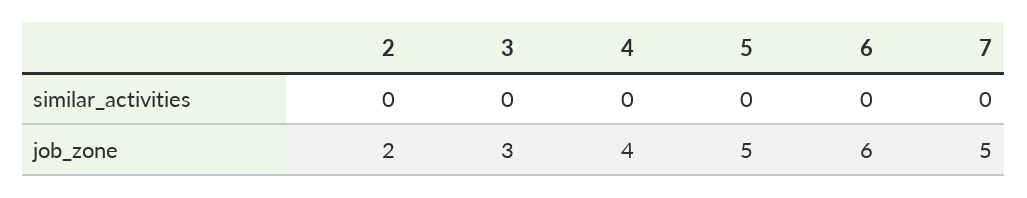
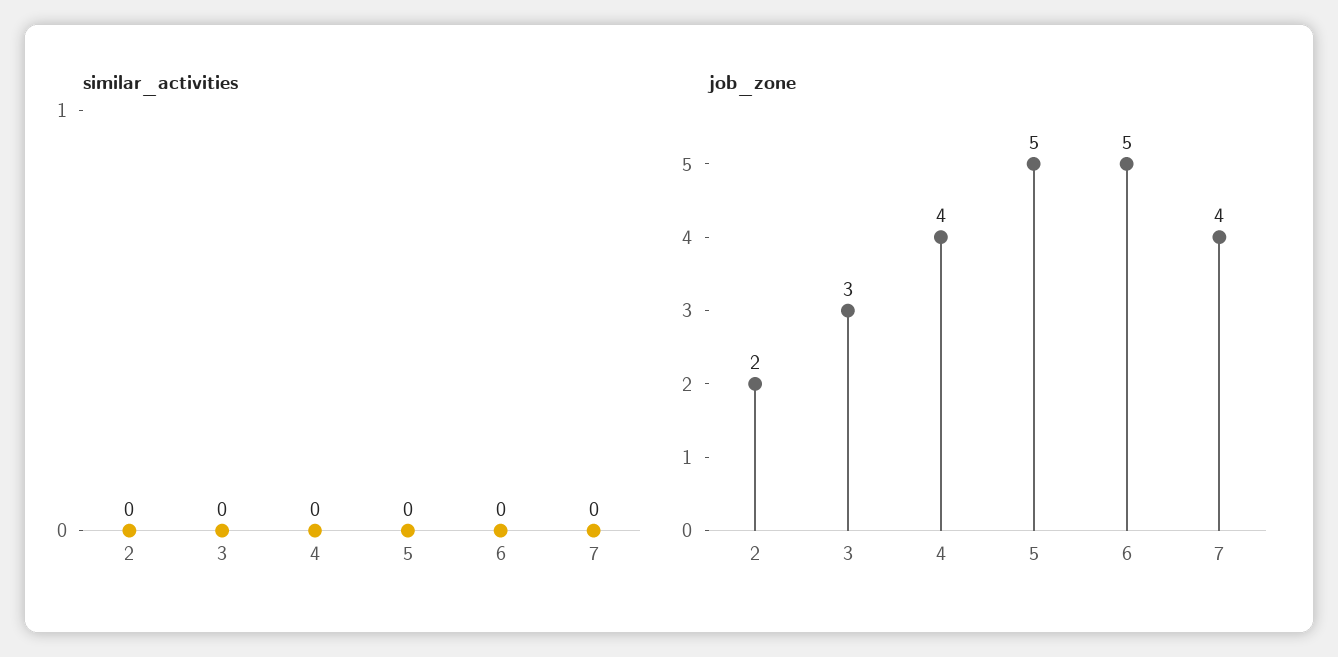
job_zone, 6: 6 -> 5
job_zone, 7: 5 -> 4

